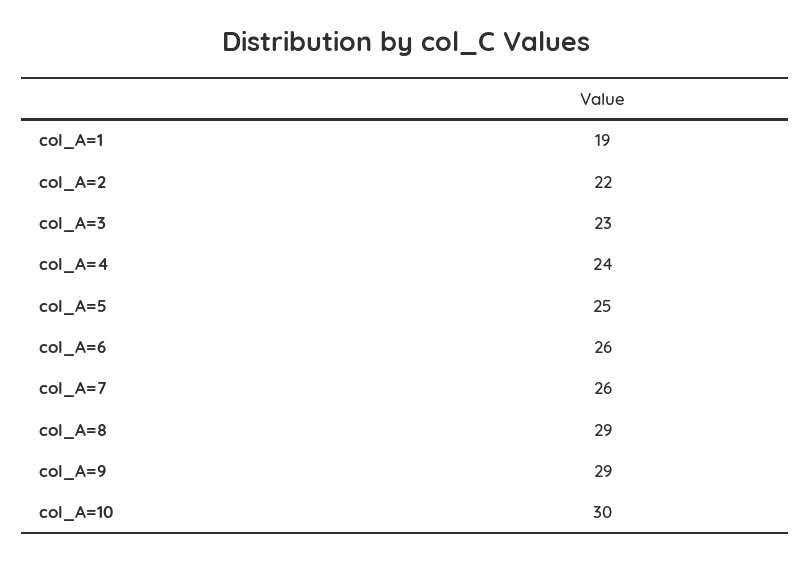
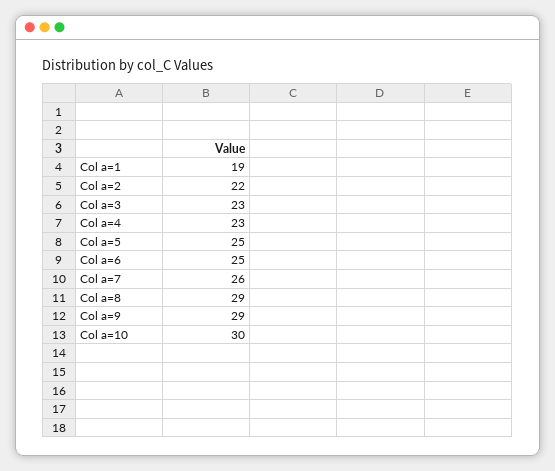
col_A=4: 24 -> 23
col_A=6: 26 -> 25

